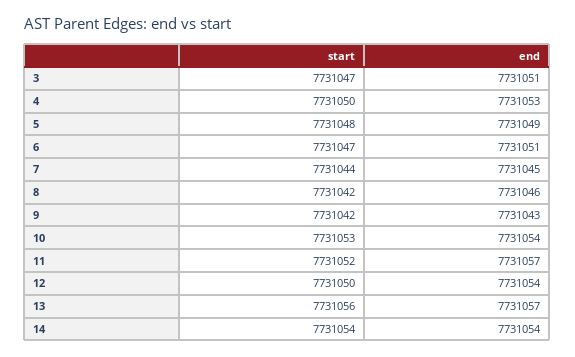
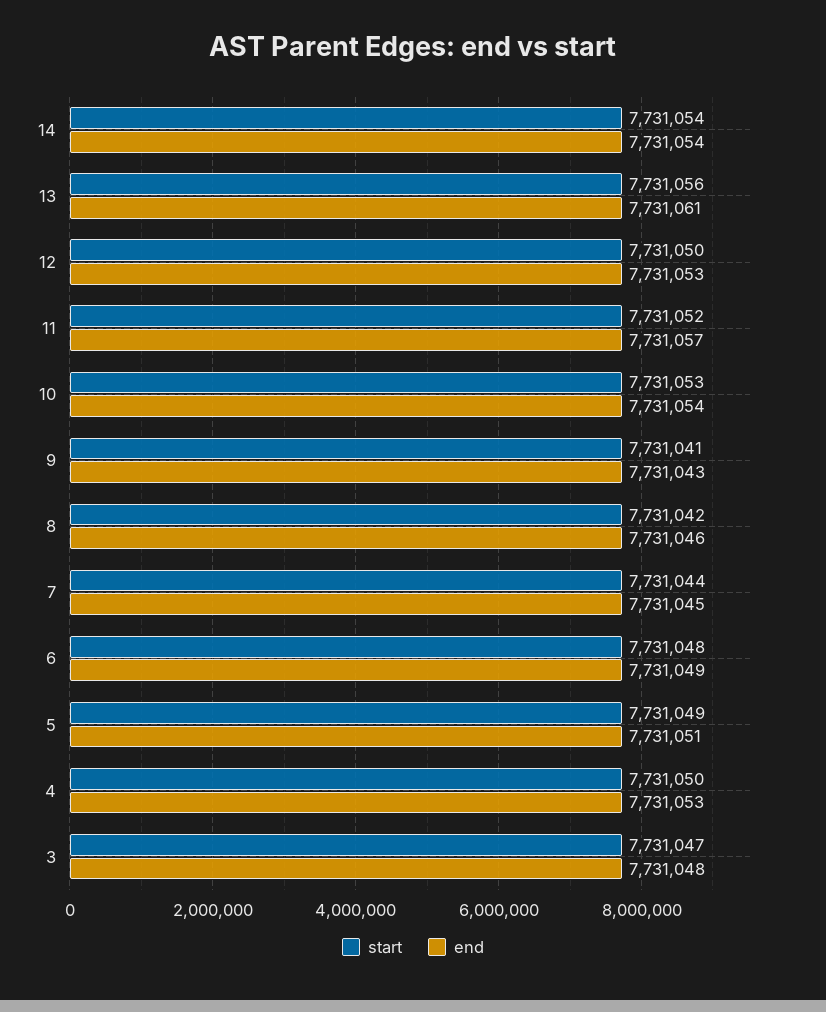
end, 3: 7731051 -> 7731048
start, 5: 7731048 -> 7731049
end, 5: 7731049 -> 7731051
start, 6: 7731047 -> 7731048
end, 6: 7731051 -> 7731049
start, 9: 7731042 -> 7731041
end, 12: 7731054 -> 7731053
end, 13: 7731057 -> 7731061

